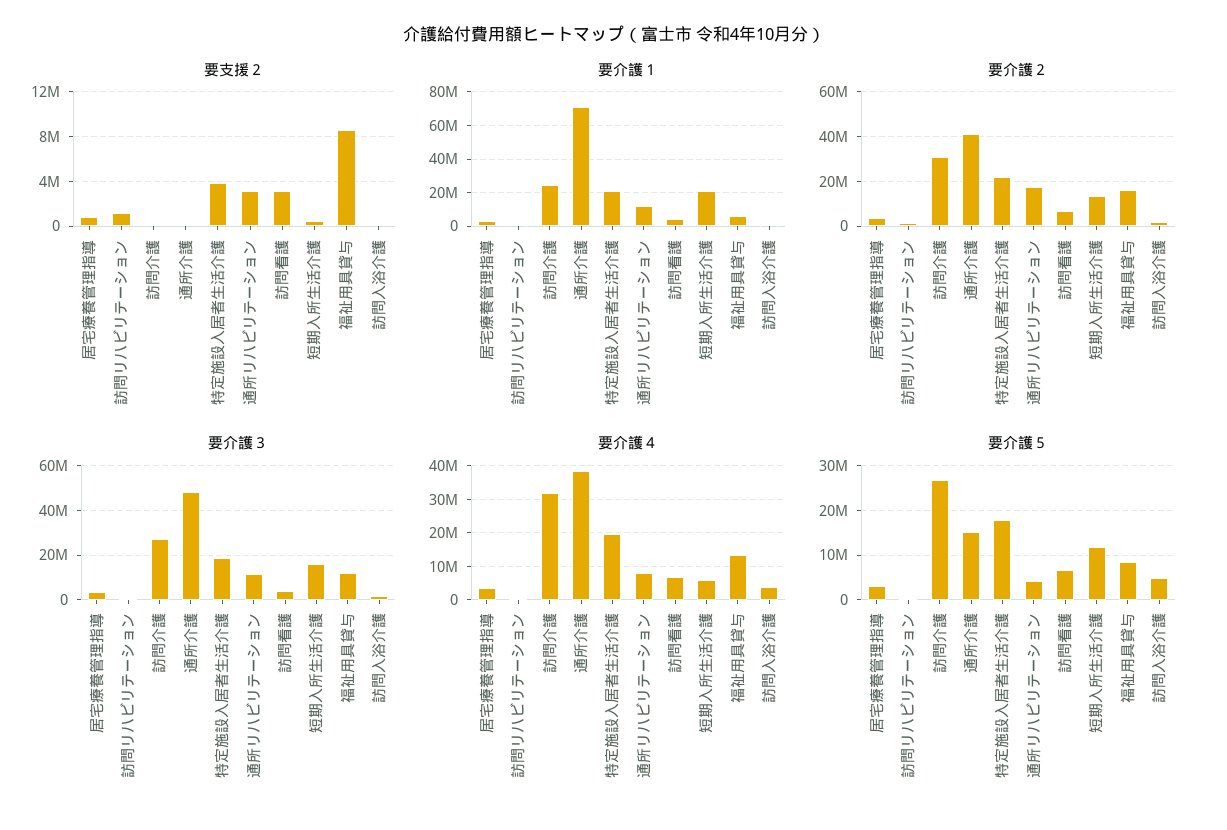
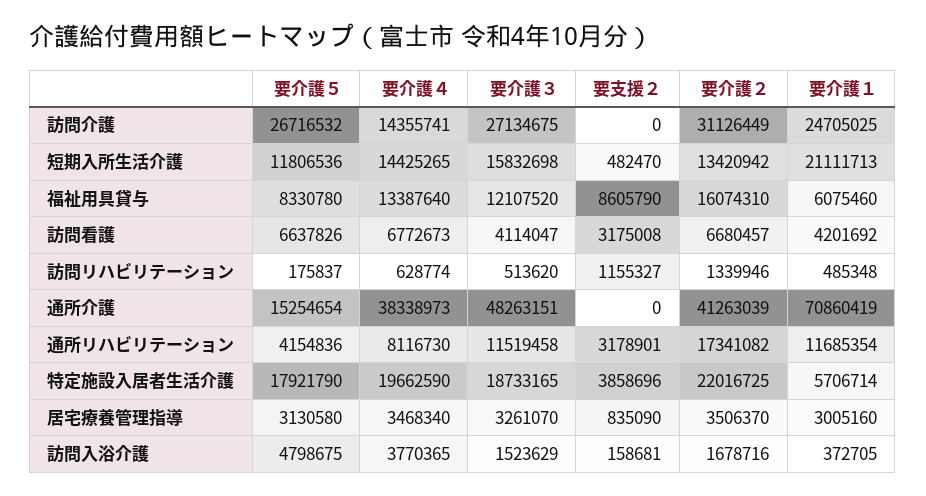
要介護１, 特定施設入居者生活介護: 20000000 -> 5706714
要介護４, 訪問介護: 32000000 -> 14355741
要介護４, 短期入所生活介護: 6000000 -> 14425265

